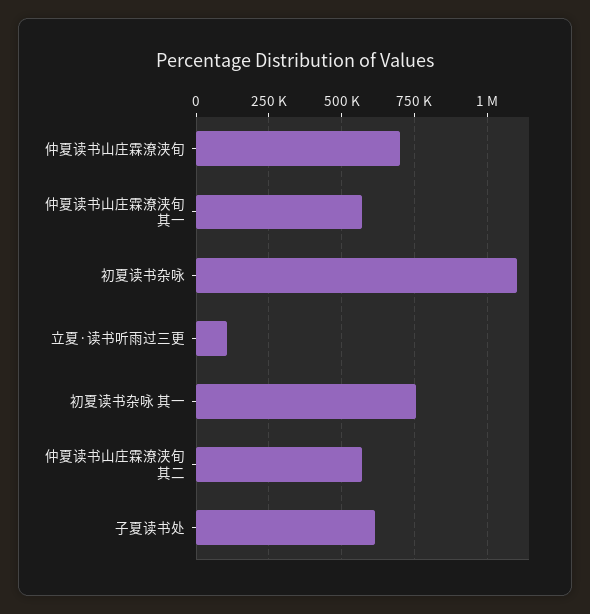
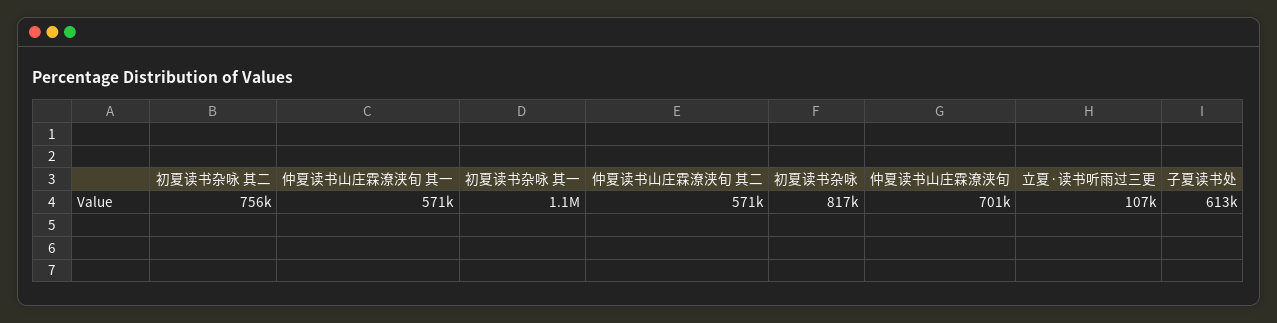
初夏读书杂咏: 1100000 -> 817000
初夏读书杂咏 其一: 750000 -> 1100000
初夏读书杂咏 其二: none -> 756000

